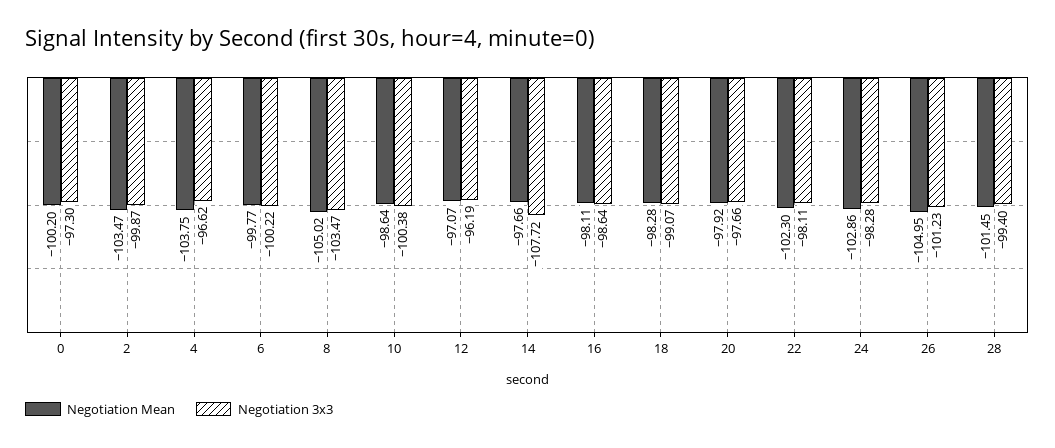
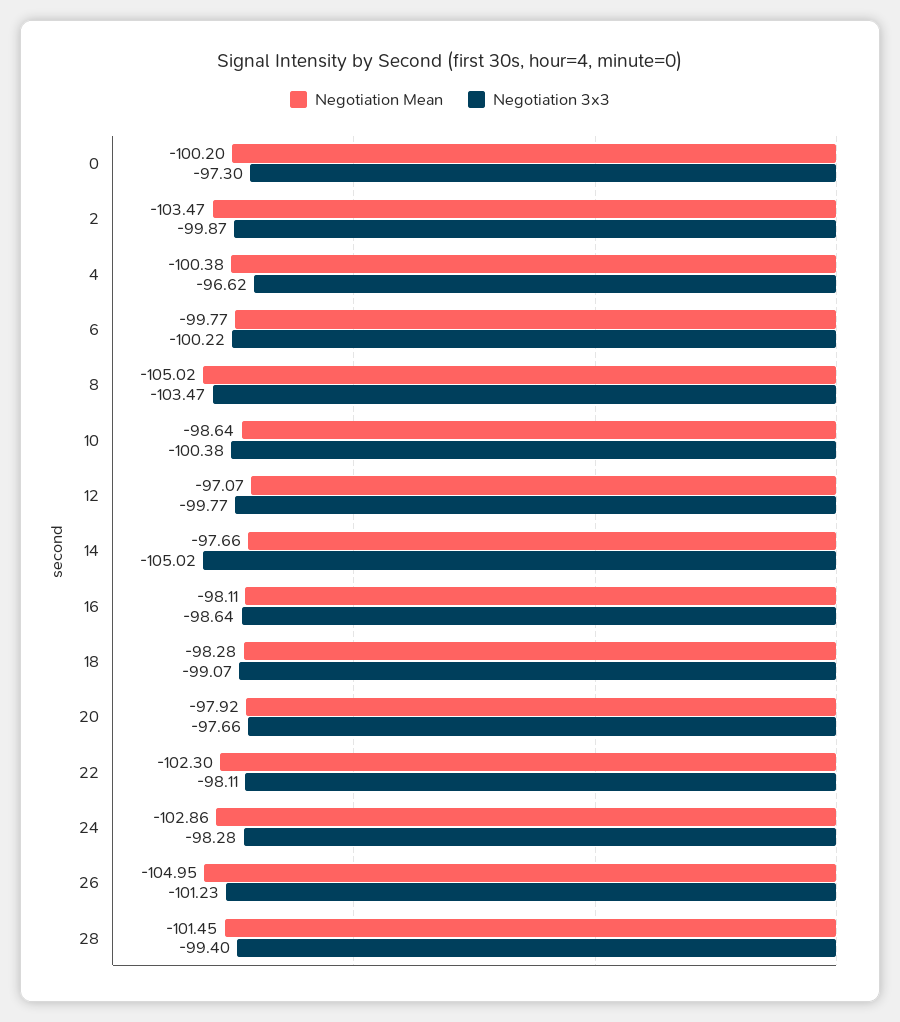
Negotiation Mean, 4: -103.75 -> -100.38
Negotiation 3x3, 12: -96.19 -> -99.77
Negotiation 3x3, 14: -107.72 -> -105.02

